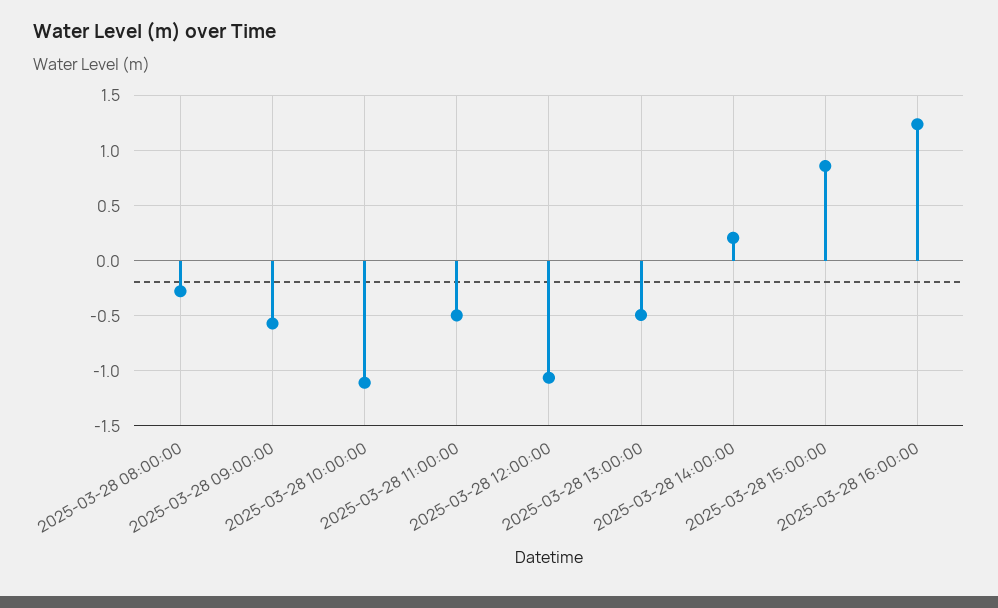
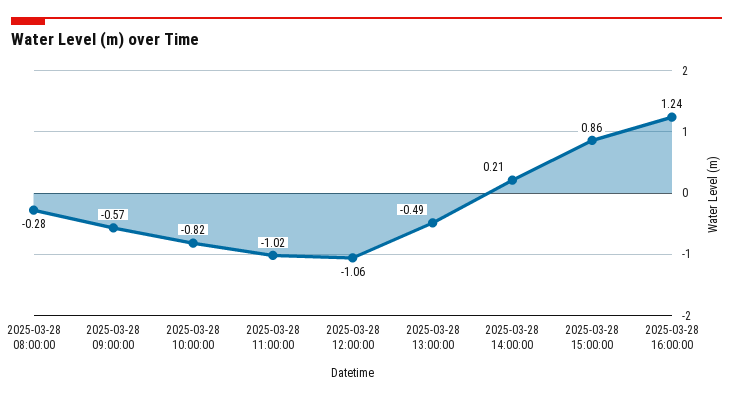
2025-03-28 10:00:00: -1.1 -> -0.82
2025-03-28 11:00:00: -0.5 -> -1.02

